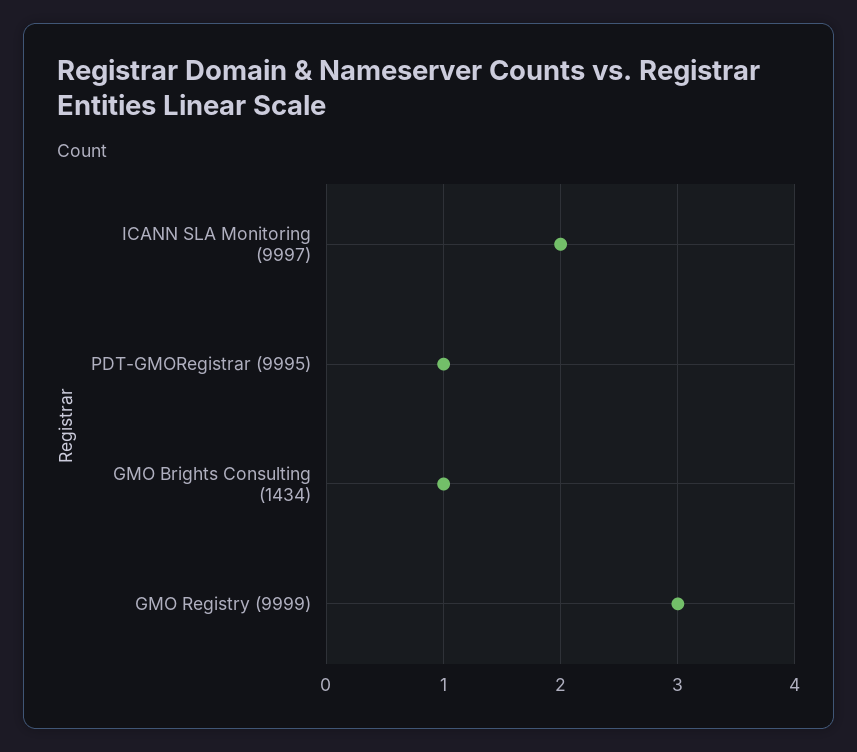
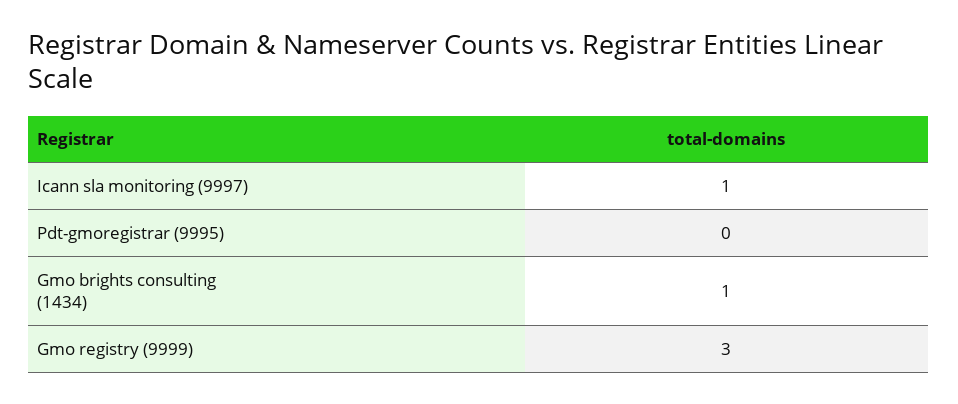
ICANN SLA Monitoring (9997): 2 -> 1
PDT-GMORegistrar (9995): 1 -> 0

